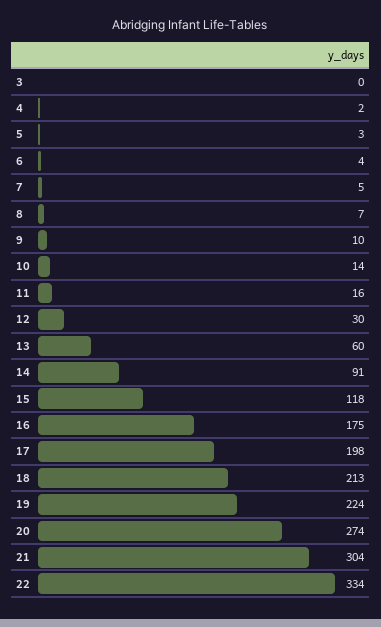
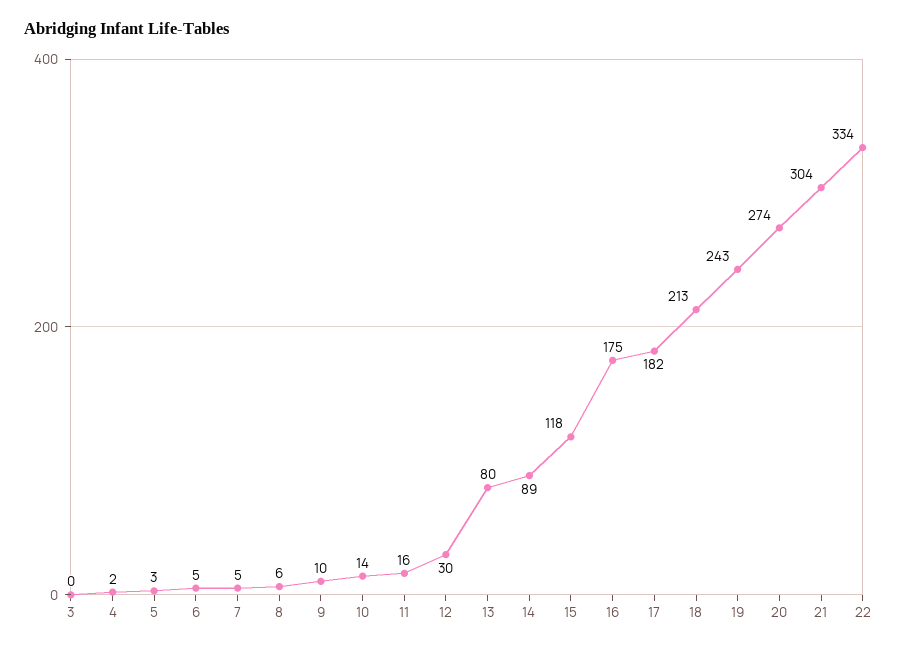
6: 4 -> 5
8: 7 -> 6
13: 60 -> 80
14: 91 -> 89
17: 198 -> 182
19: 224 -> 243

